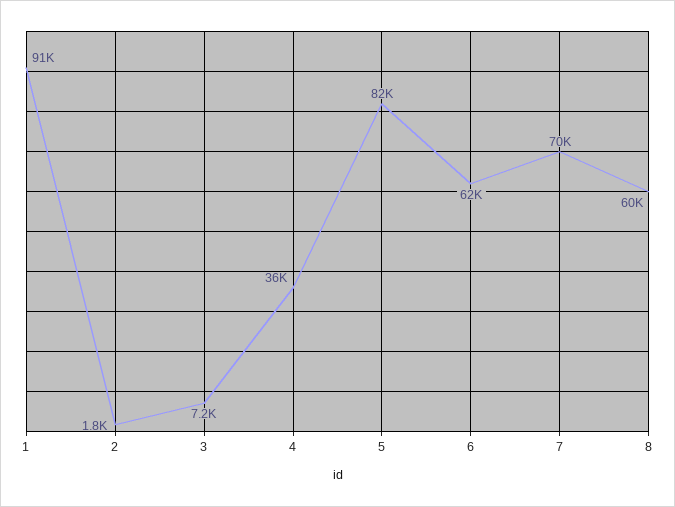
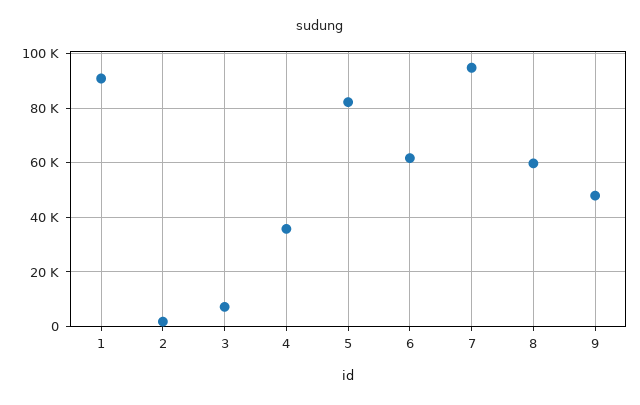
7: 70000 -> 95000
9: none -> 47500

